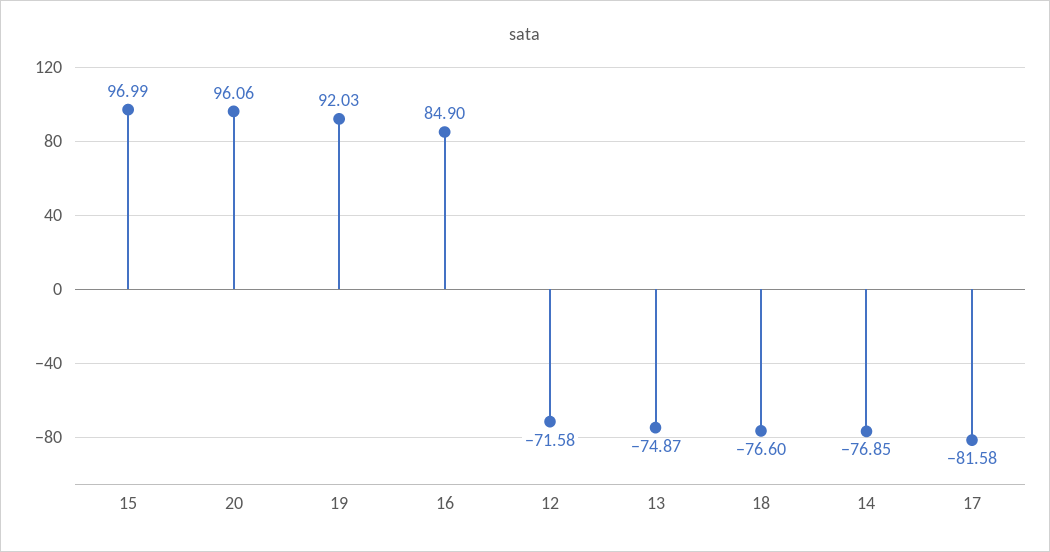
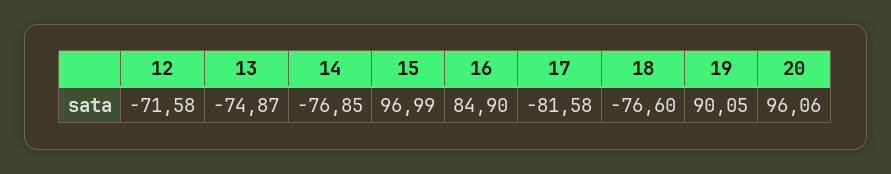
19: 92.03 -> 90.05

